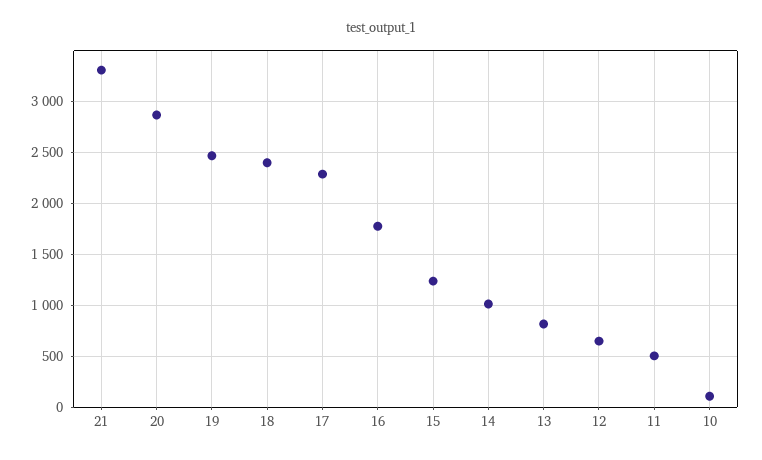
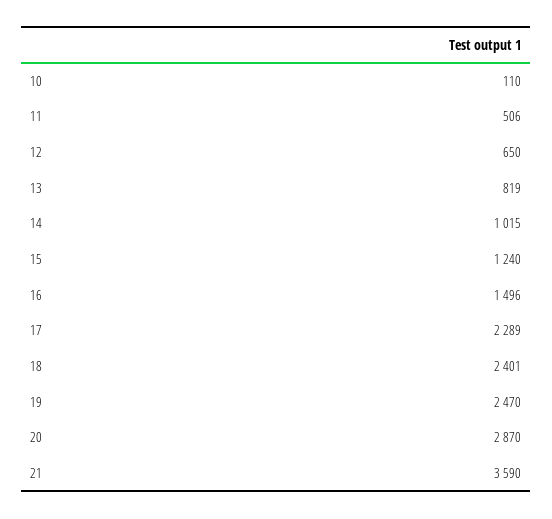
21: 3300 -> 3590
16: 1800 -> 1496

